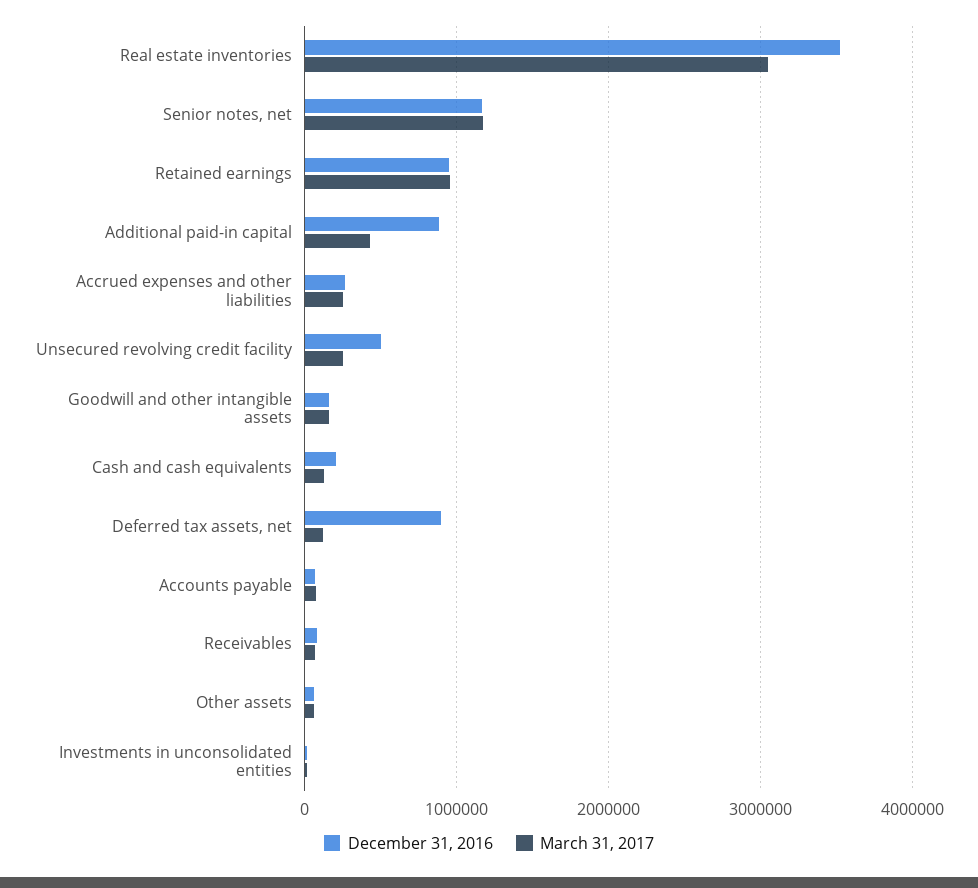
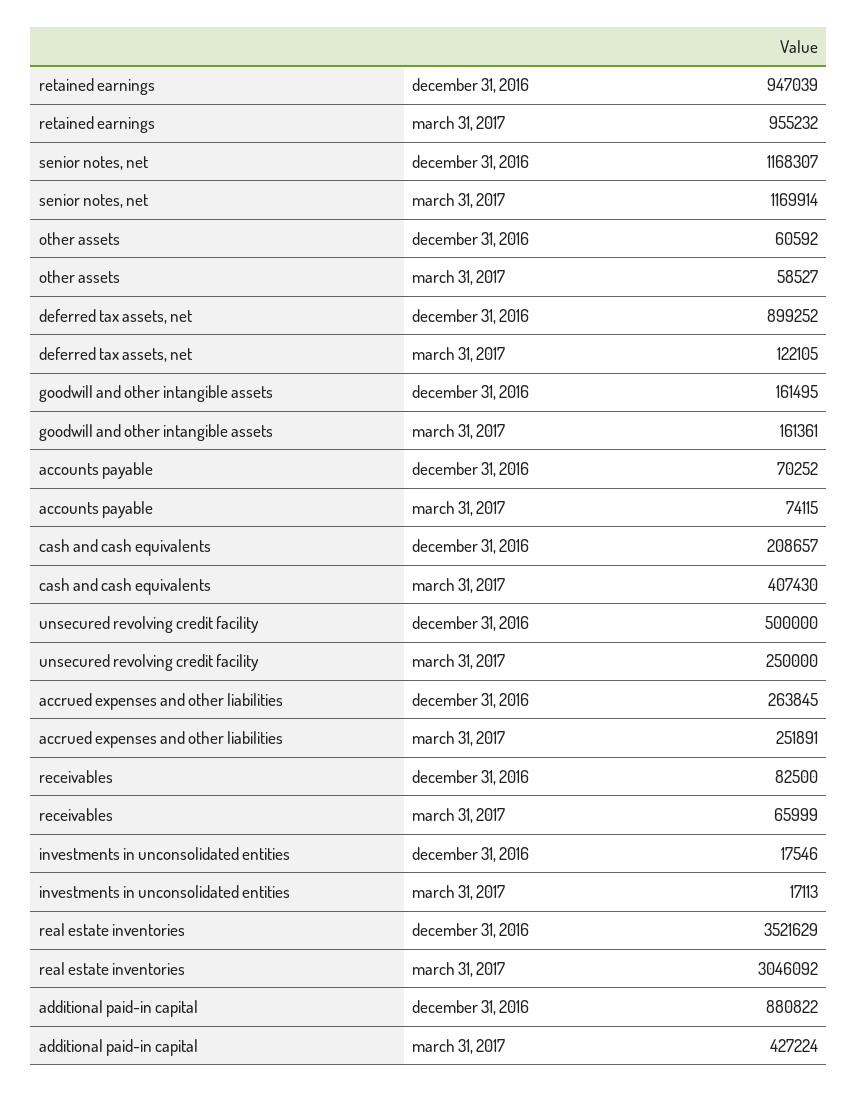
March 31, 2017, Cash and cash equivalents: 100000 -> 407430

